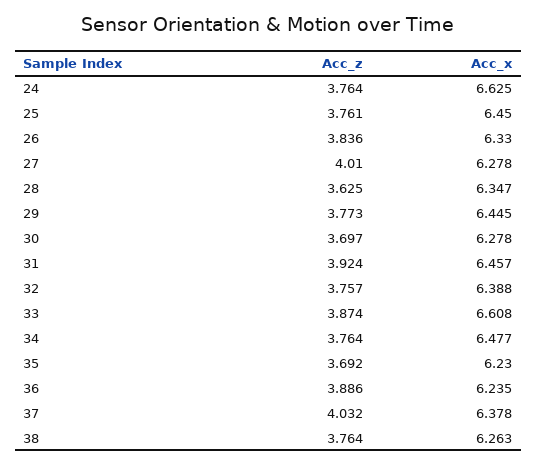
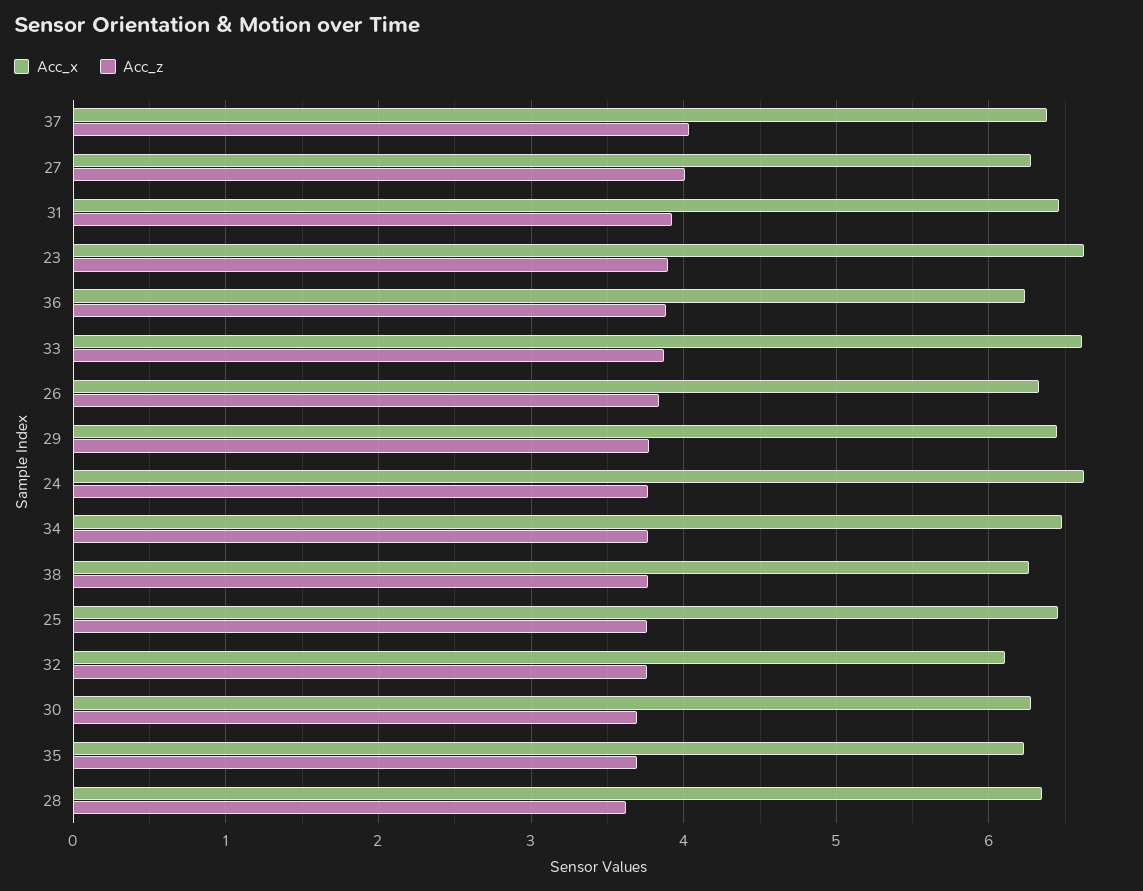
Acc_x, 32: 6.388 -> 6.1
Acc_x, 23: none -> 6.6
Acc_z, 23: none -> 3.9

